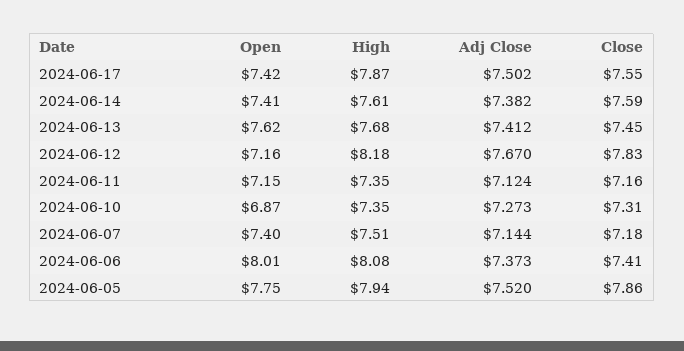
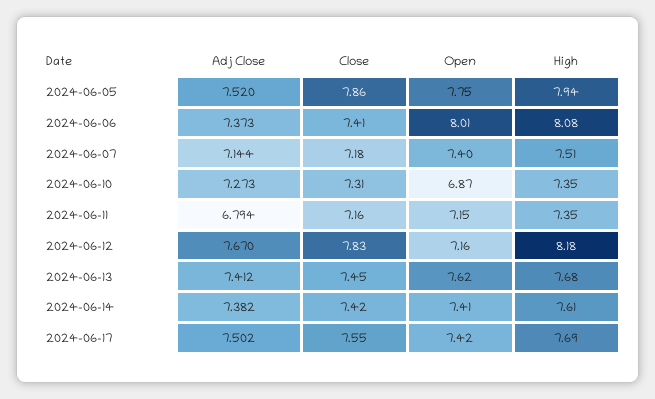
High, 2024-06-17: 7.87 -> 7.69
Close, 2024-06-14: 7.59 -> 7.42
Adj Close, 2024-06-11: 7.124 -> 6.794

